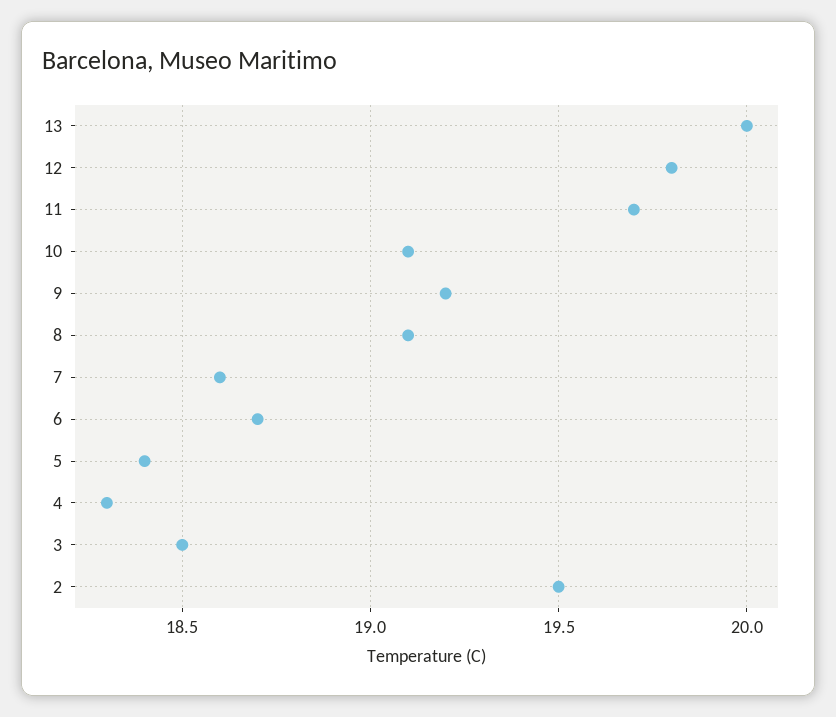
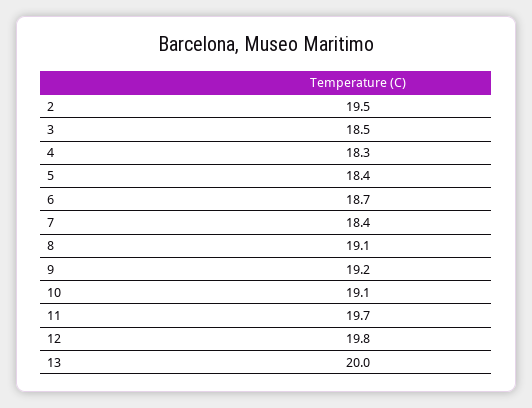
7: 18.6 -> 18.4

